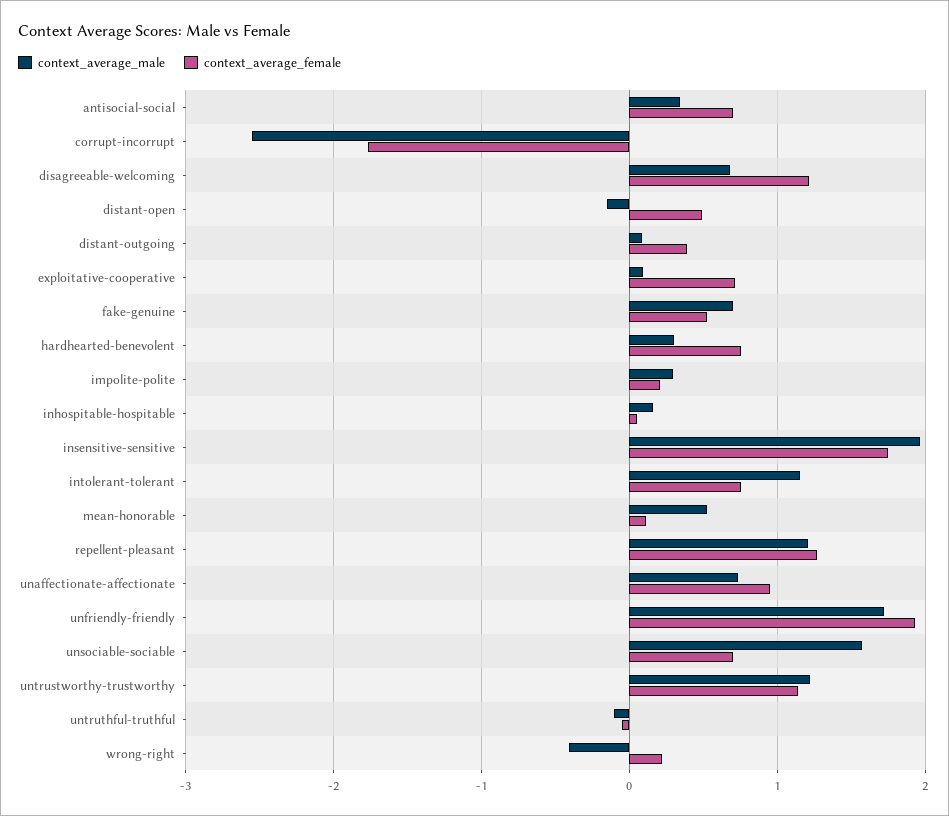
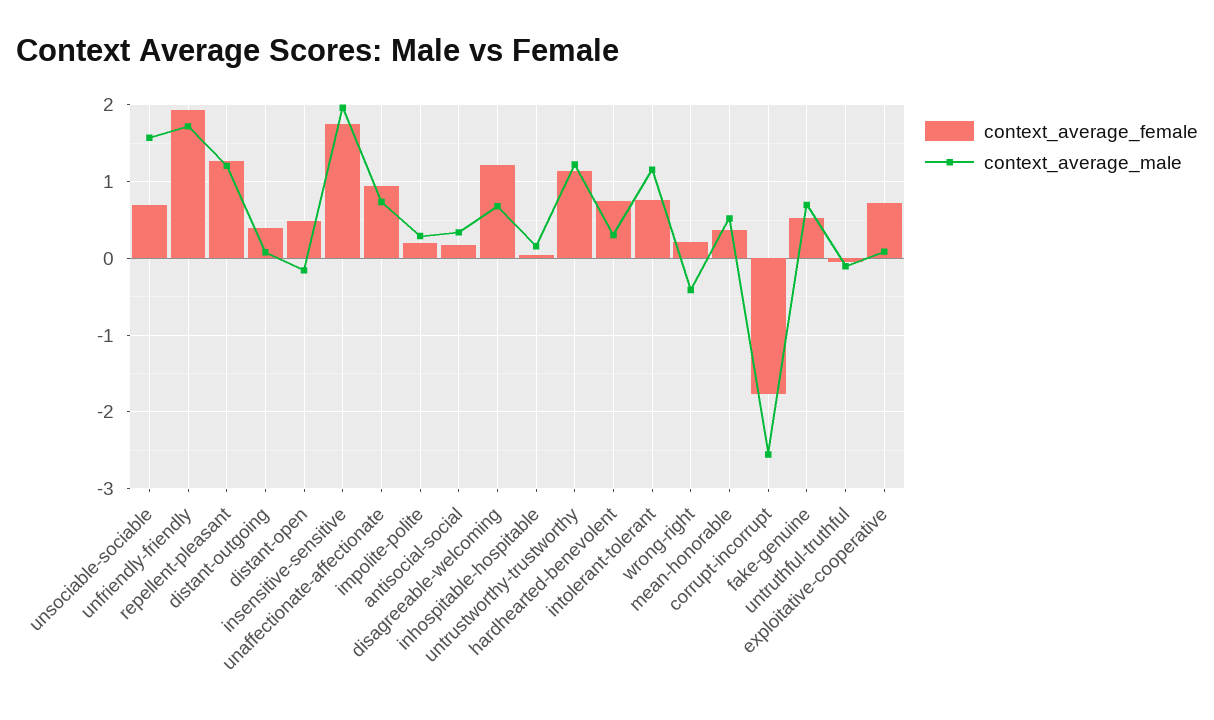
context_average_female, antisocial-social: 0.7 -> 0.2
context_average_female, mean-honorable: 0.1 -> 0.4

